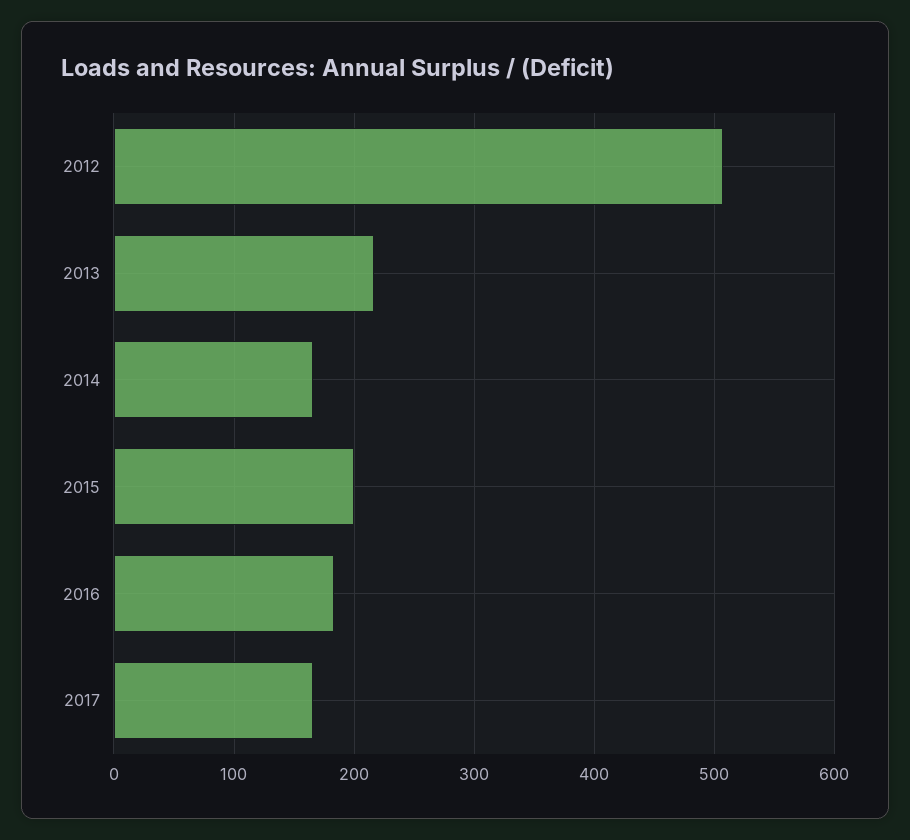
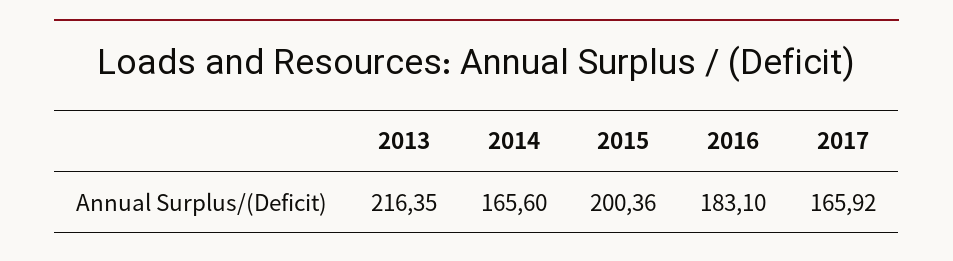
2012: 510 -> none

